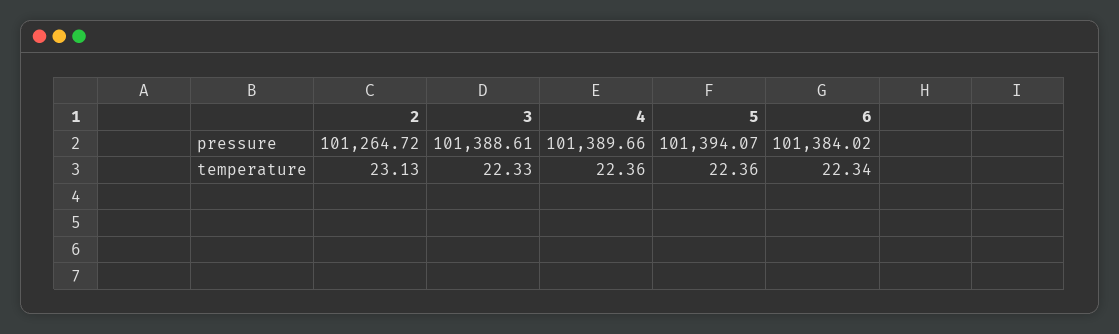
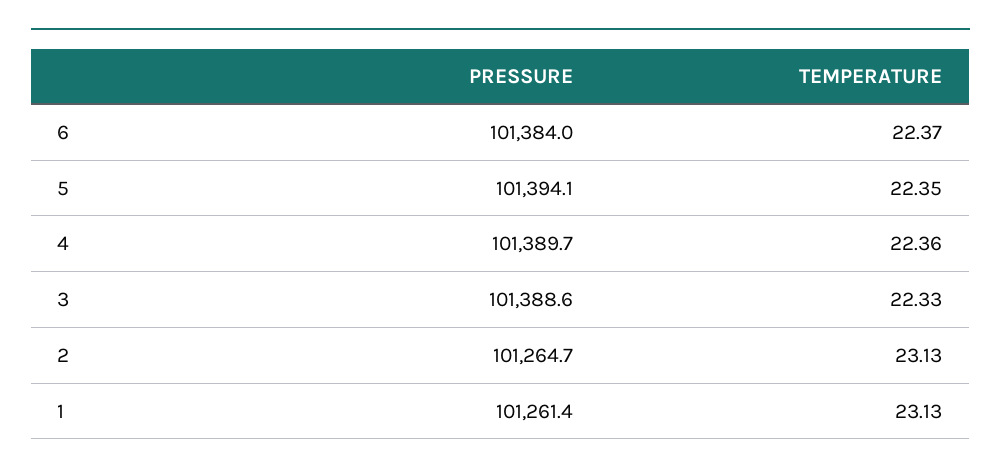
5, temperature: 22.36 -> 22.35
6, temperature: 22.34 -> 22.37
1, pressure: none -> 101261.4
1, temperature: none -> 23.13

